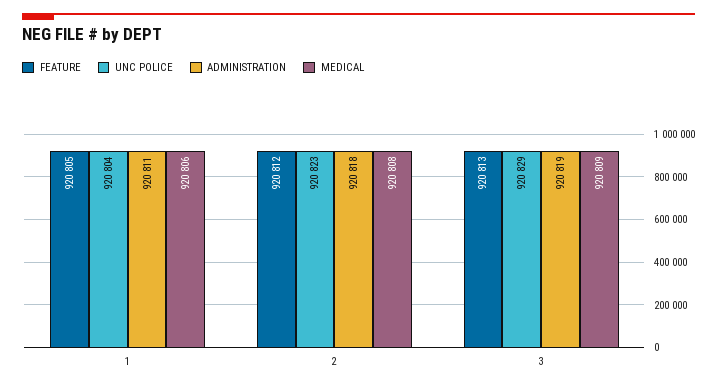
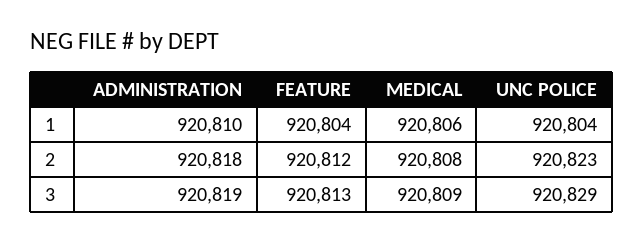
FEATURE, 1: 920805 -> 920804
ADMINISTRATION, 1: 920811 -> 920810

